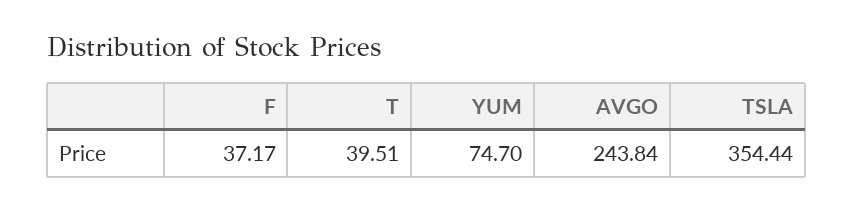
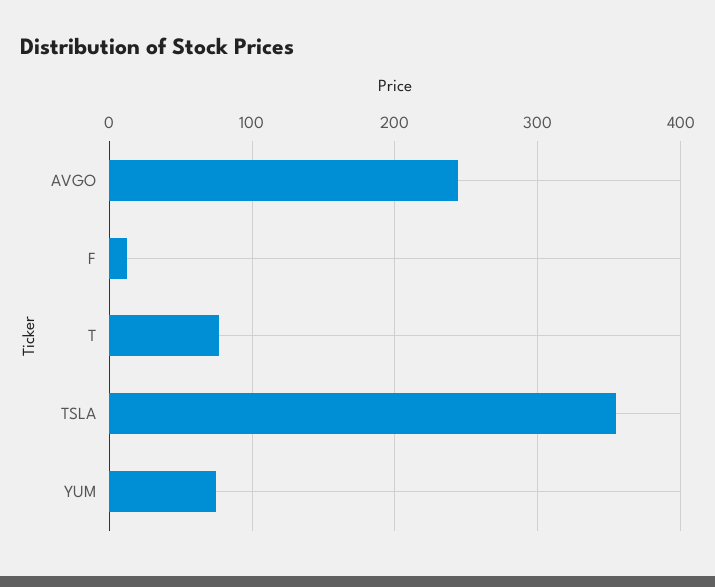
F: 37.17 -> 10
T: 39.51 -> 80

